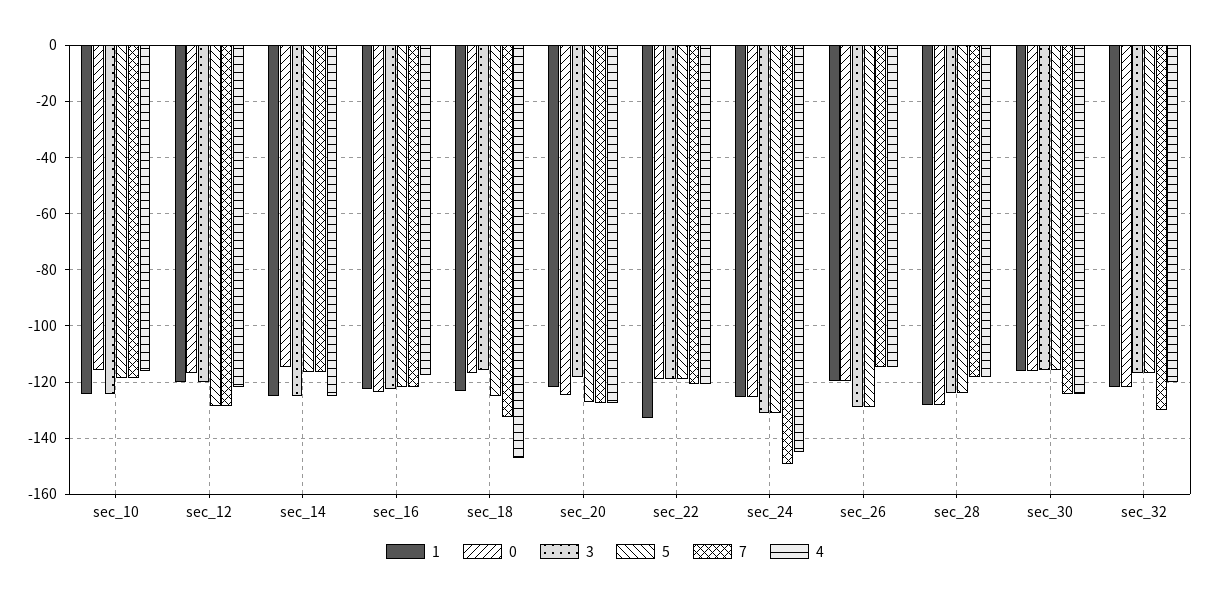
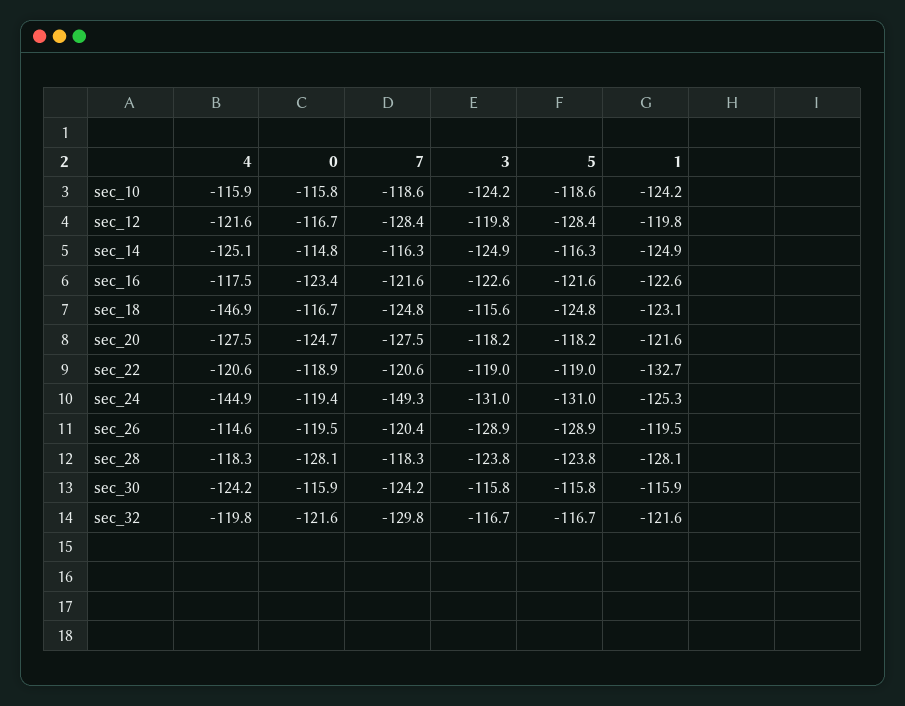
7, sec_18: -132.5 -> -124.8
5, sec_20: -127.5 -> -118.2
0, sec_24: -125 -> -119.4
7, sec_26: -115 -> -120.4

